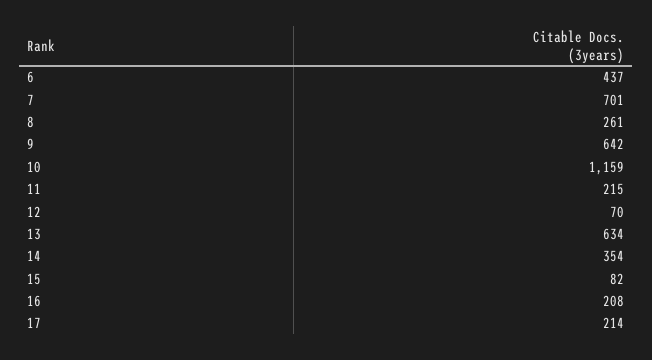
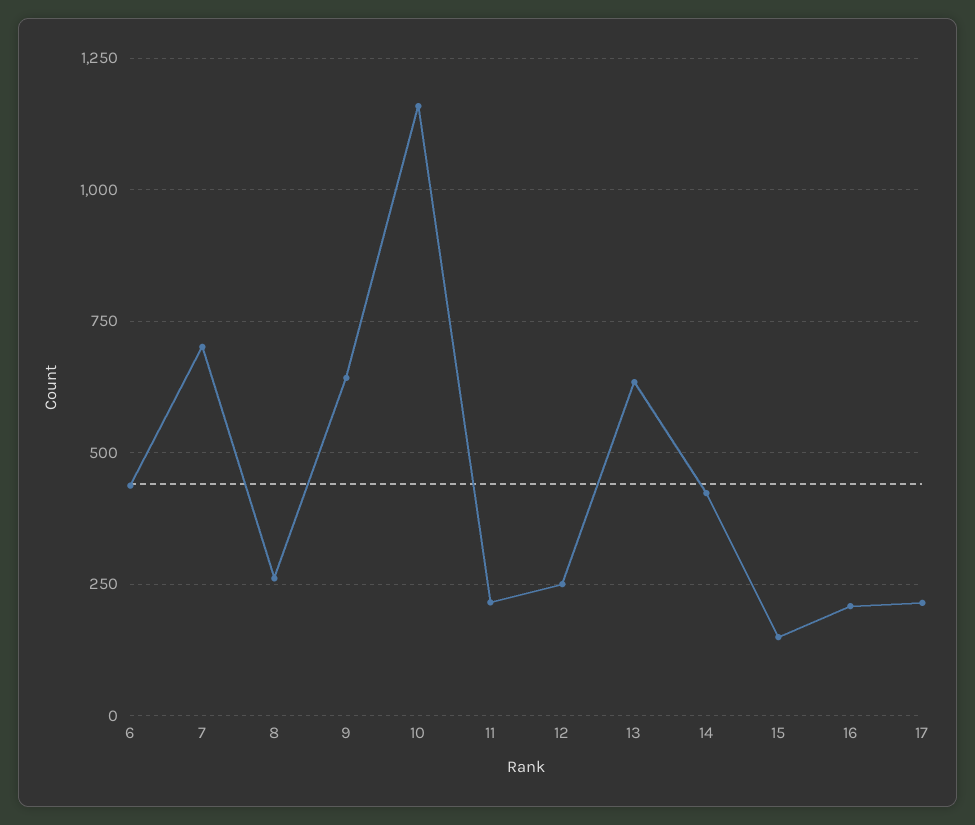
12: 70 -> 250
14: 354 -> 425
15: 82 -> 150

